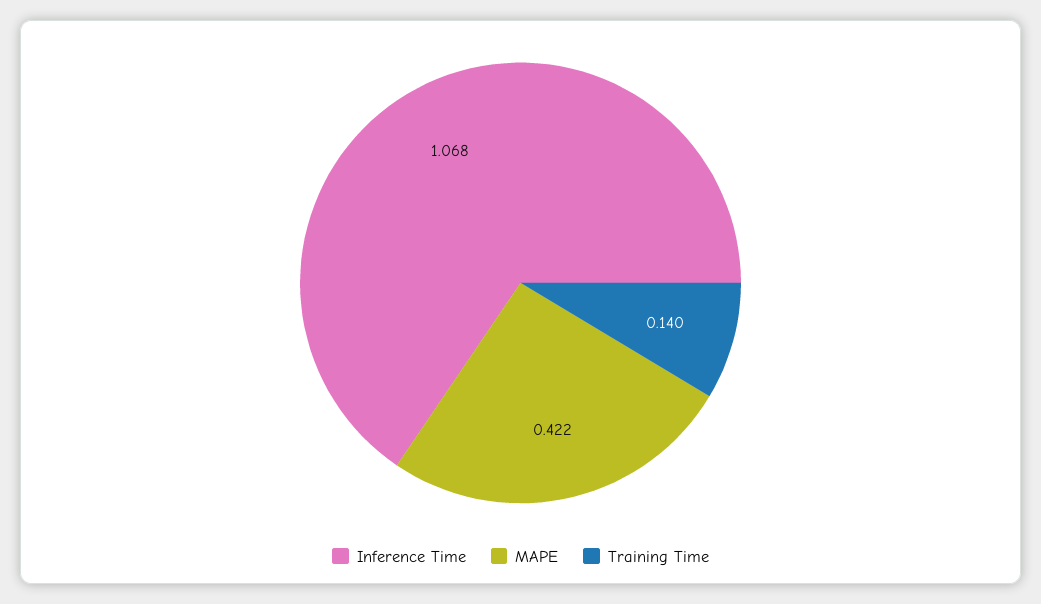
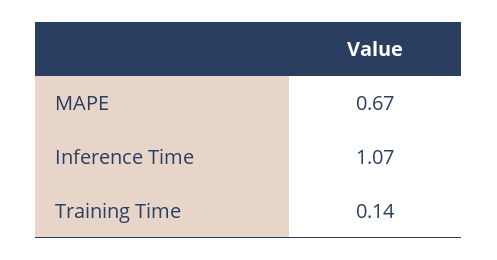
MAPE: 0.422 -> 0.67

